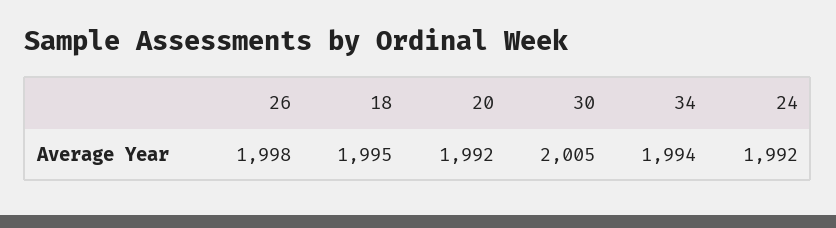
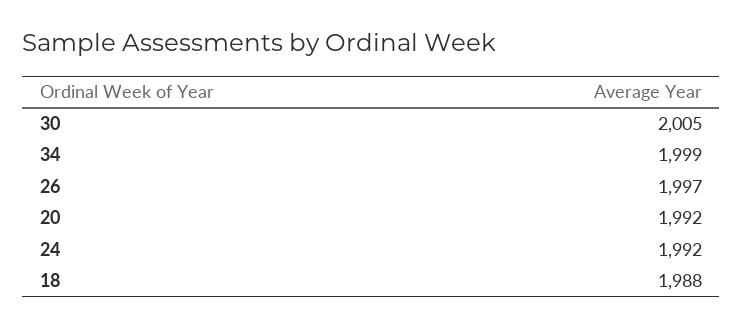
26: 1998 -> 1997
18: 1995 -> 1988
34: 1994 -> 1999

